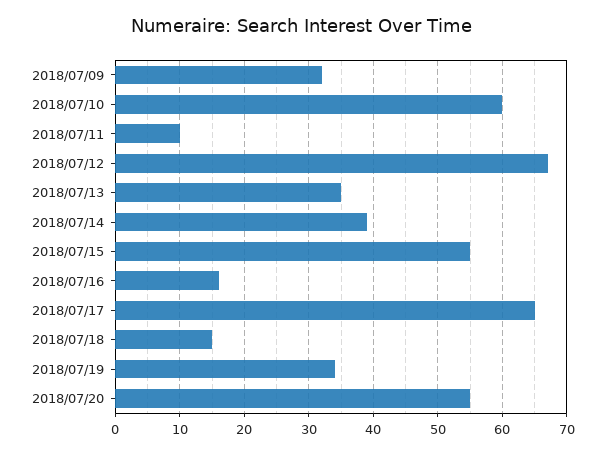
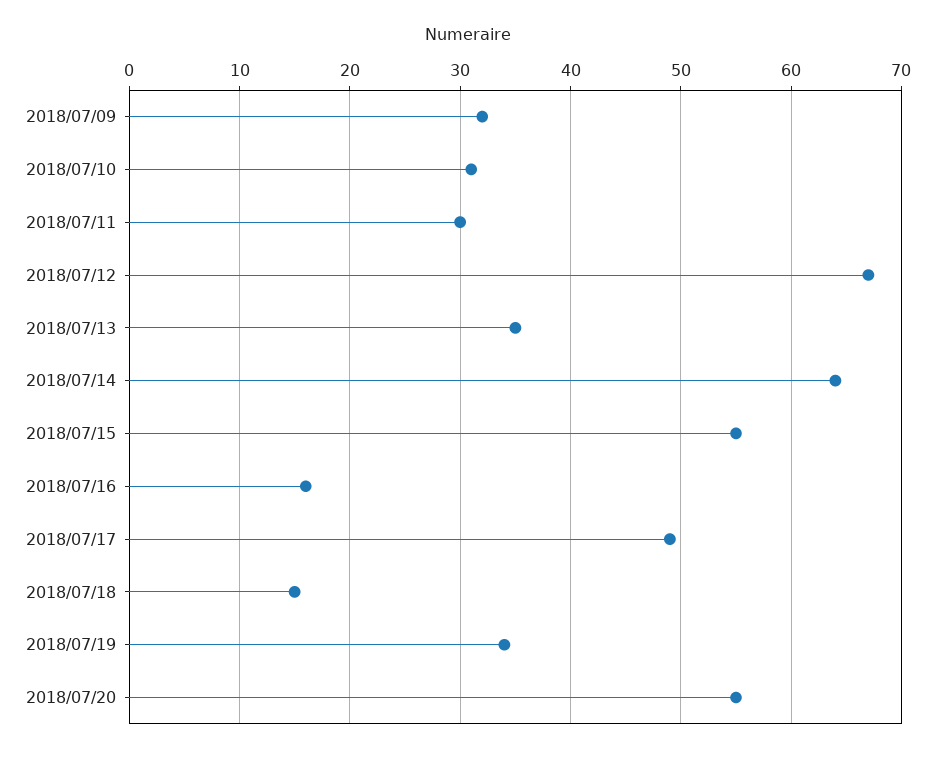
2018/07/10: 60 -> 31
2018/07/11: 10 -> 30
2018/07/14: 39 -> 64
2018/07/17: 65 -> 49

